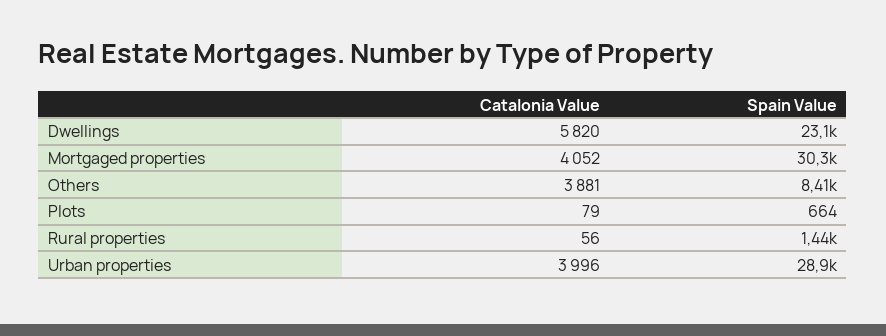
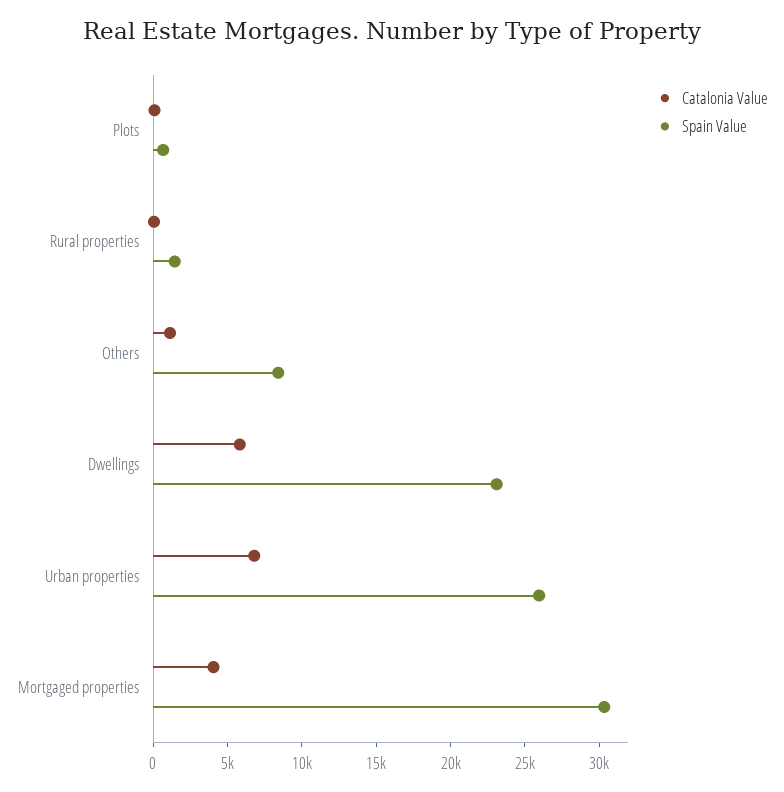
Catalonia Value, Others: 3881 -> 1000
Catalonia Value, Urban properties: 3996 -> 7000
Spain Value, Urban properties: 28900 -> 26000

